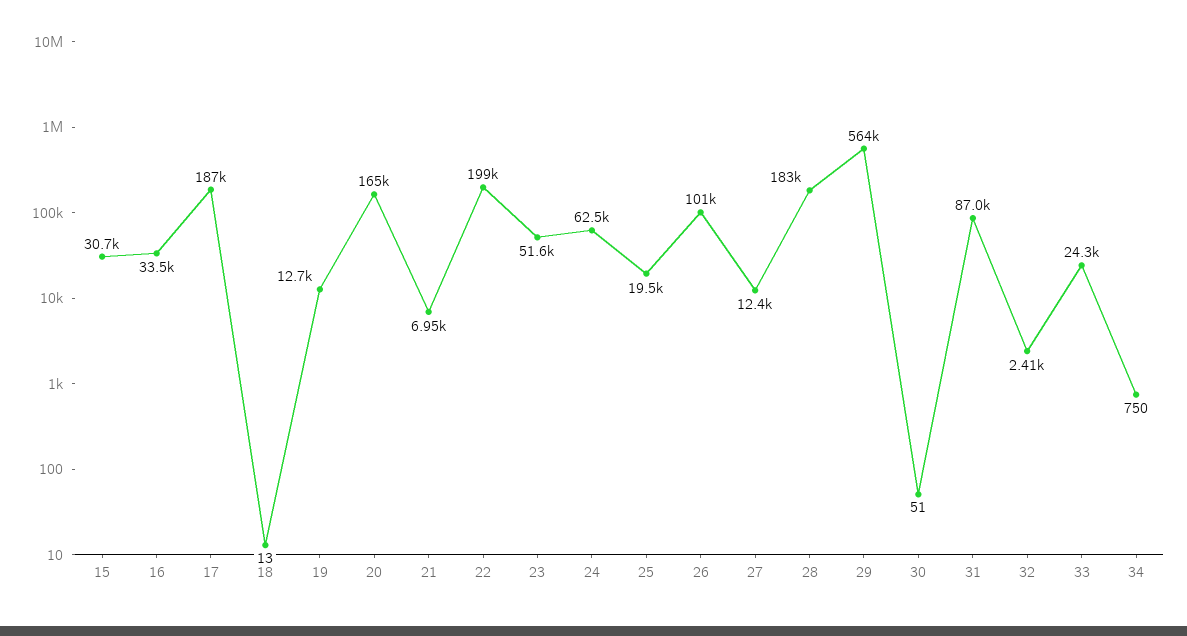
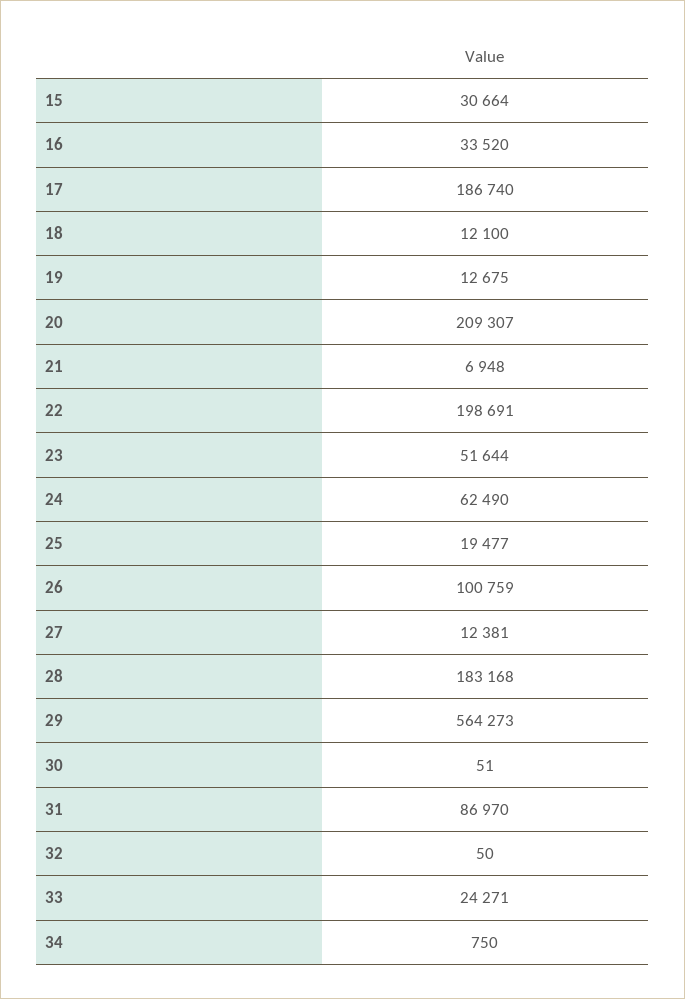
18: 13 -> 12100
20: 165000 -> 209307
32: 2410 -> 50

